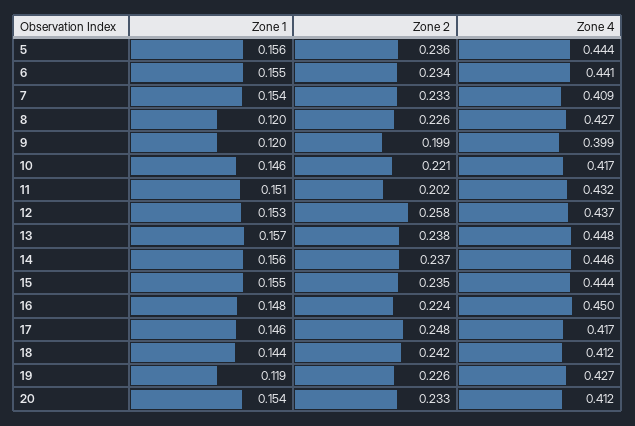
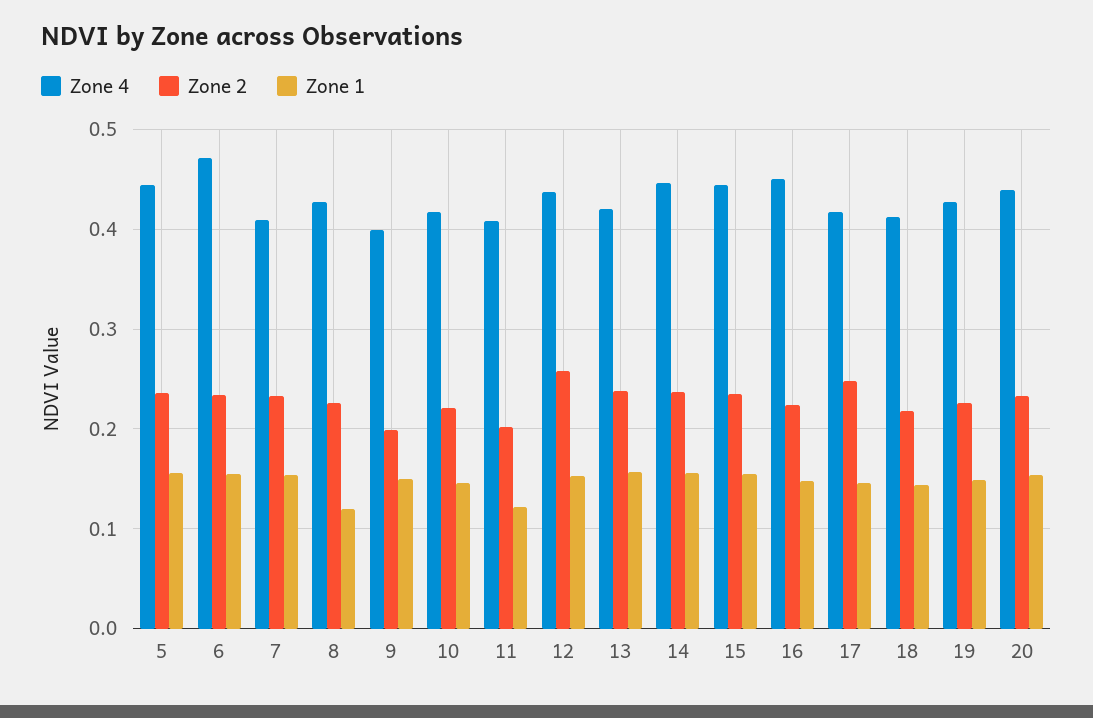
Zone 4, 6: 0.441 -> 0.47
Zone 1, 9: 0.12 -> 0.15
Zone 1, 11: 0.151 -> 0.12
Zone 4, 11: 0.432 -> 0.41
Zone 4, 13: 0.448 -> 0.42
Zone 2, 18: 0.242 -> 0.22
Zone 1, 19: 0.119 -> 0.15
Zone 4, 20: 0.412 -> 0.44

